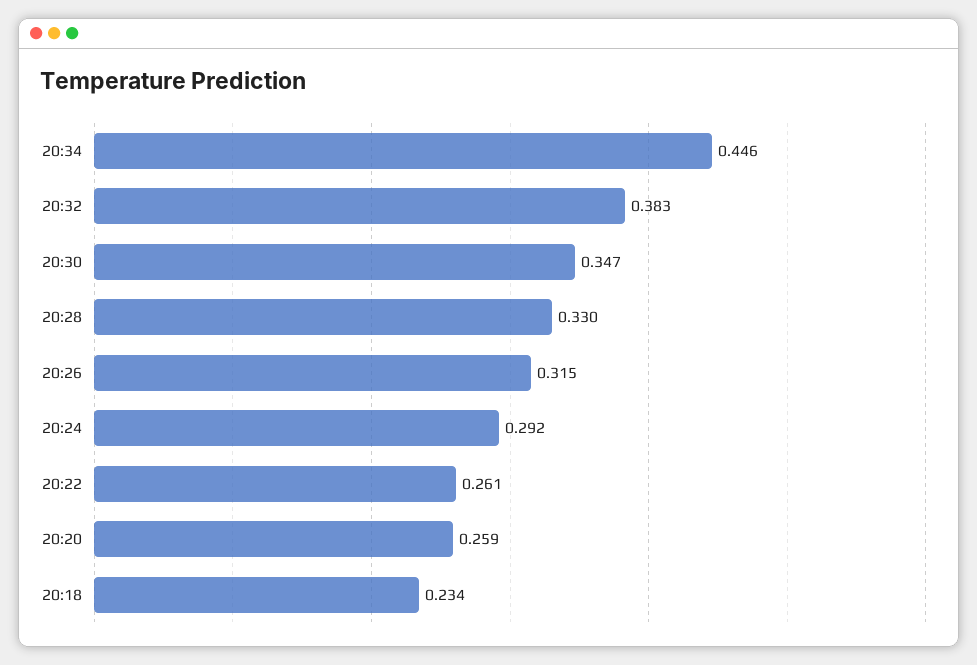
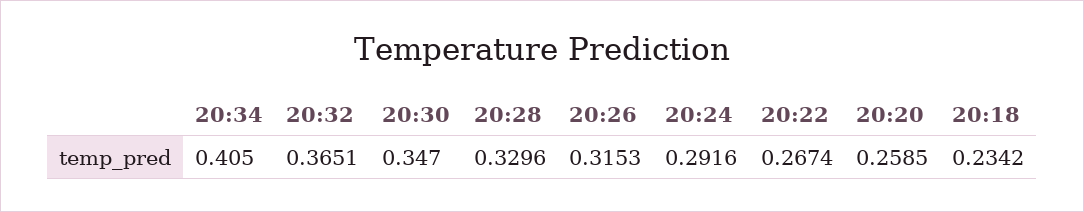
20:34: 0.446 -> 0.405
20:32: 0.383 -> 0.3651
20:22: 0.261 -> 0.2674

